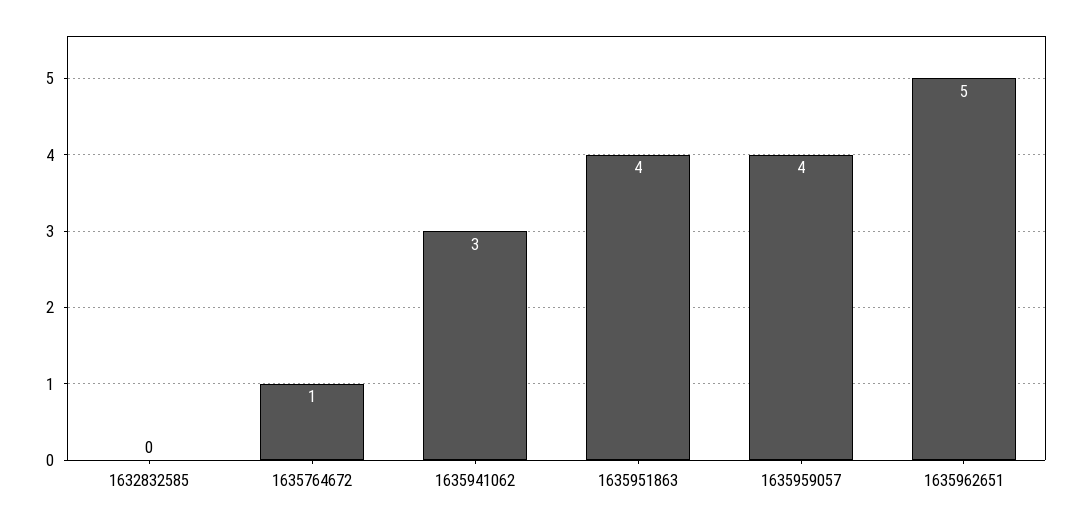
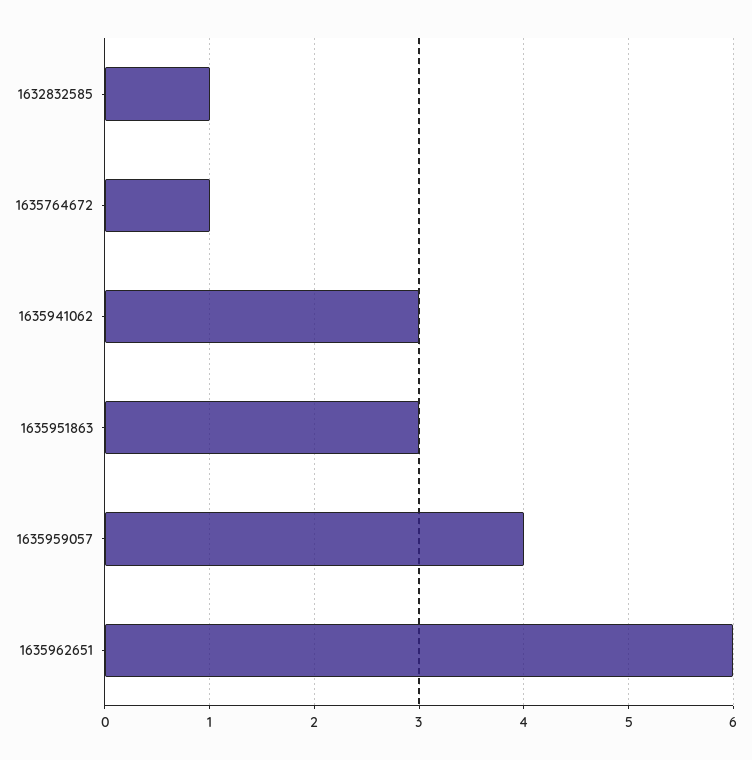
1632832585: 0 -> 1
1635951863: 4 -> 3
1635962651: 5 -> 6

